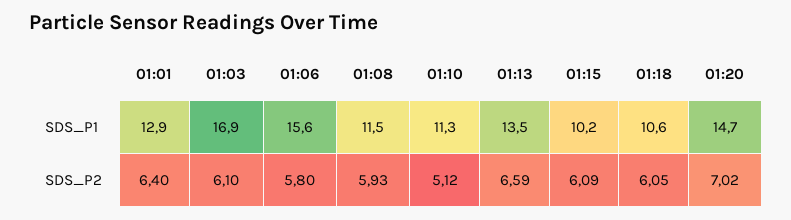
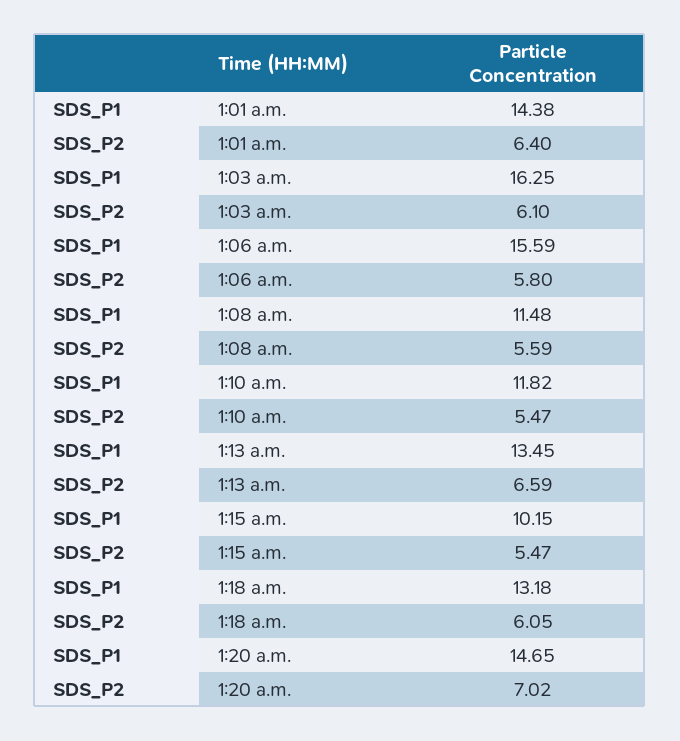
01:01, SDS_P1: 12.9 -> 14.38
01:03, SDS_P1: 16.9 -> 16.25
01:10, SDS_P1: 11.3 -> 11.82
01:18, SDS_P1: 10.6 -> 13.18
01:08, SDS_P2: 5.93 -> 5.59
01:10, SDS_P2: 5.12 -> 5.47
01:15, SDS_P2: 6.09 -> 5.47

